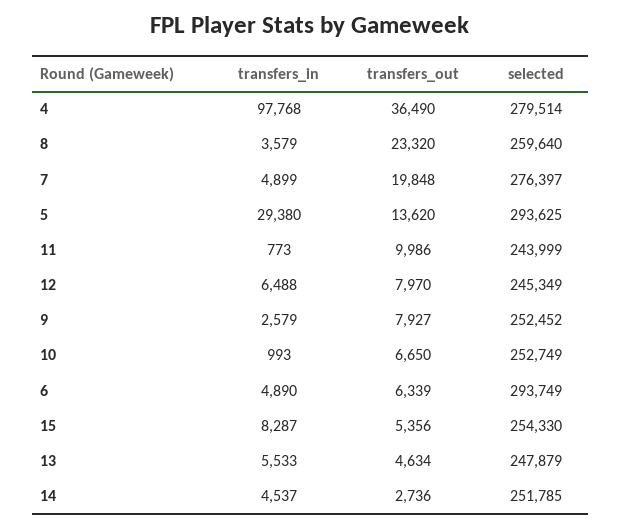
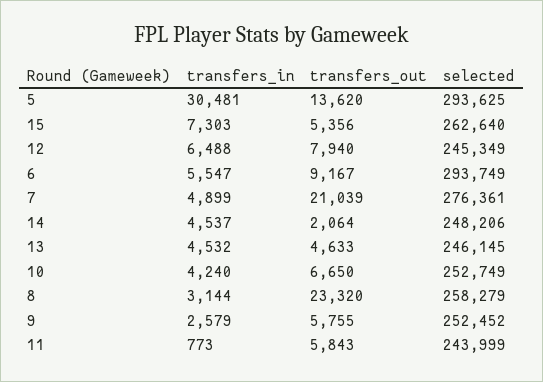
transfers_in, 4: 97768 -> none
transfers_out, 4: 36490 -> none
selected, 4: 279514 -> none
transfers_in, 8: 3579 -> 3144
selected, 8: 259640 -> 258279
transfers_out, 7: 19848 -> 21039
selected, 7: 276397 -> 276361
transfers_in, 5: 29380 -> 30481
transfers_out, 11: 9986 -> 5843
transfers_out, 12: 7970 -> 7940
transfers_out, 9: 7927 -> 5755
transfers_in, 10: 993 -> 4240
transfers_in, 6: 4890 -> 5547
transfers_out, 6: 6339 -> 9167
transfers_in, 15: 8287 -> 7303
selected, 15: 254330 -> 262640
transfers_in, 13: 5533 -> 4532
transfers_out, 13: 4634 -> 4633
selected, 13: 247879 -> 246145
transfers_out, 14: 2736 -> 2064
selected, 14: 251785 -> 248206

